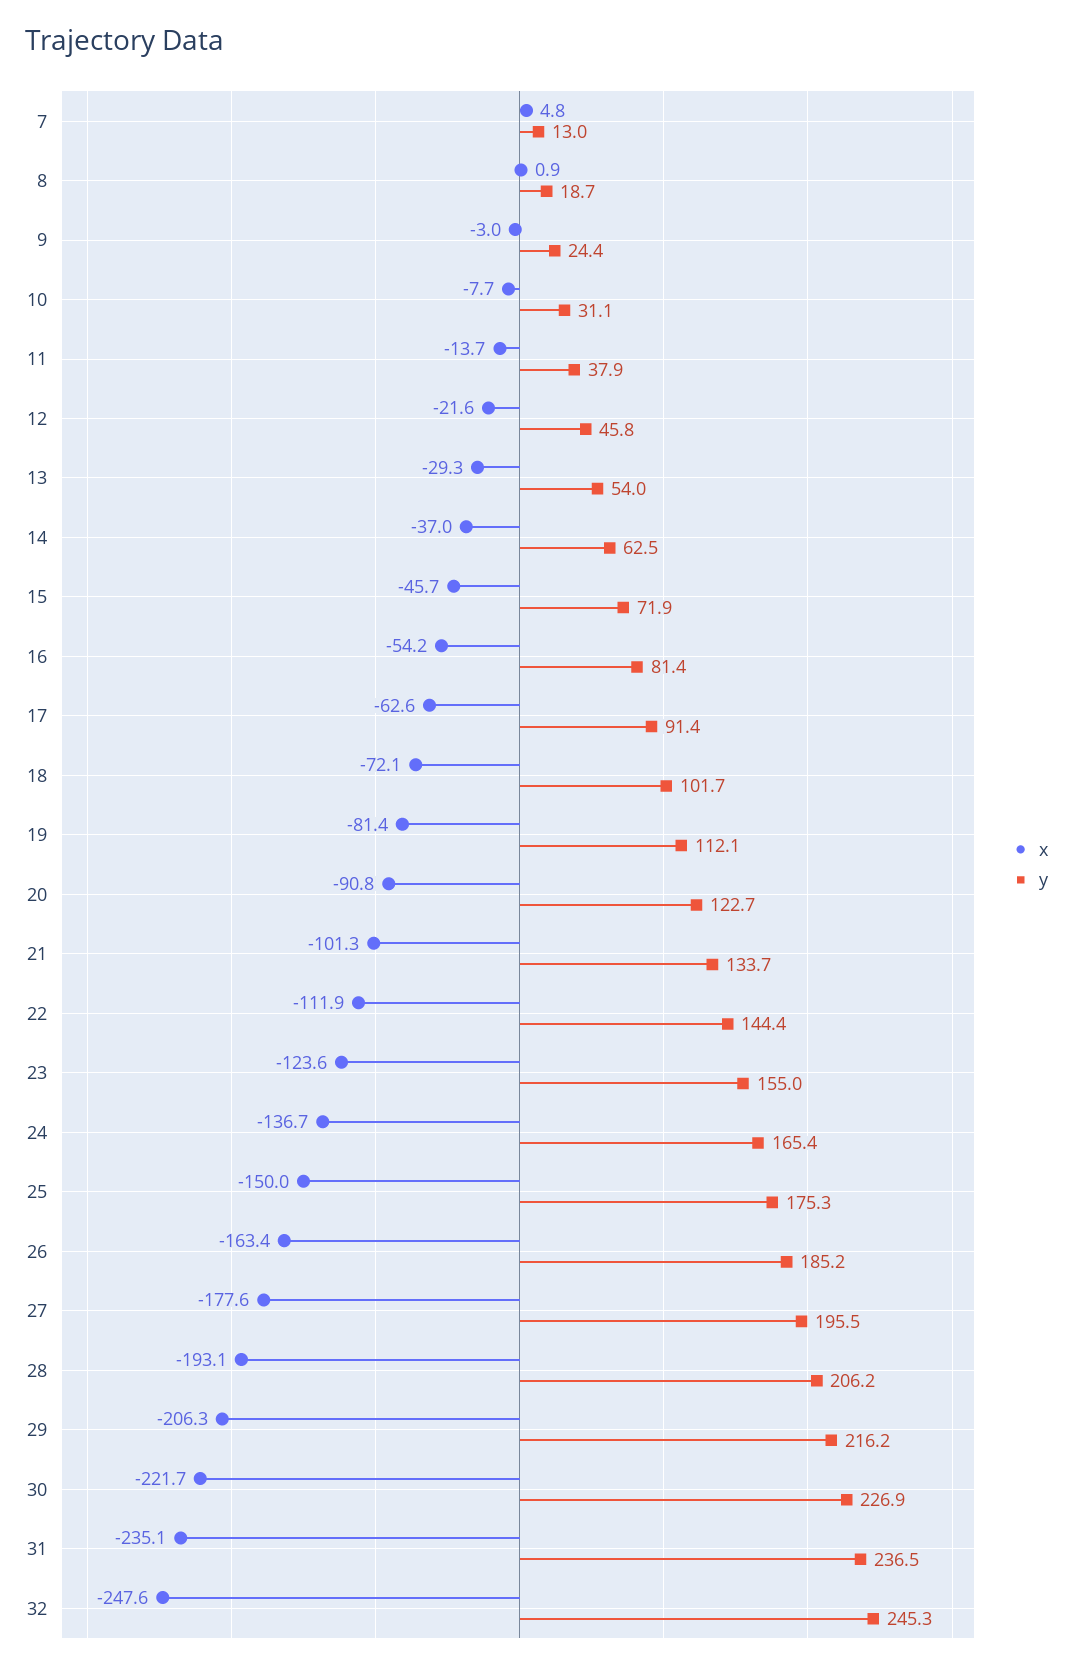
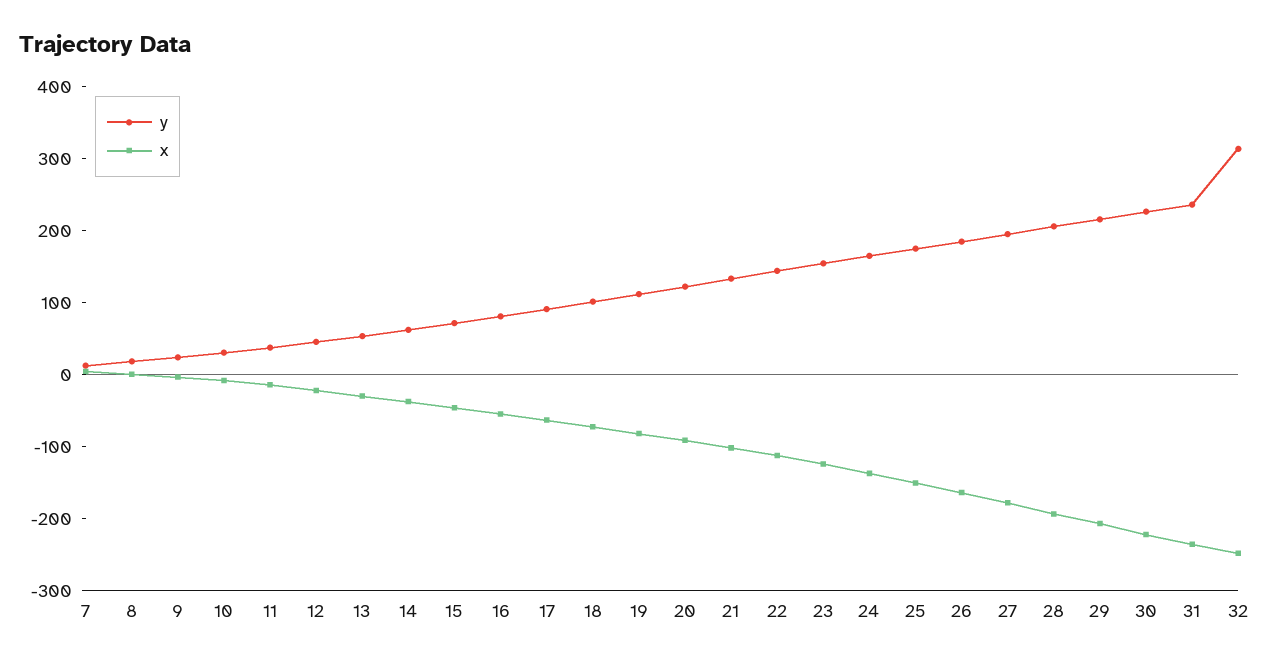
y, 32: 245.3 -> 320

